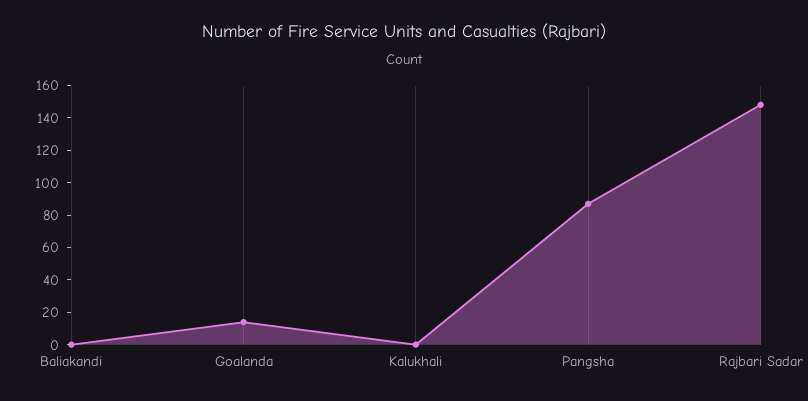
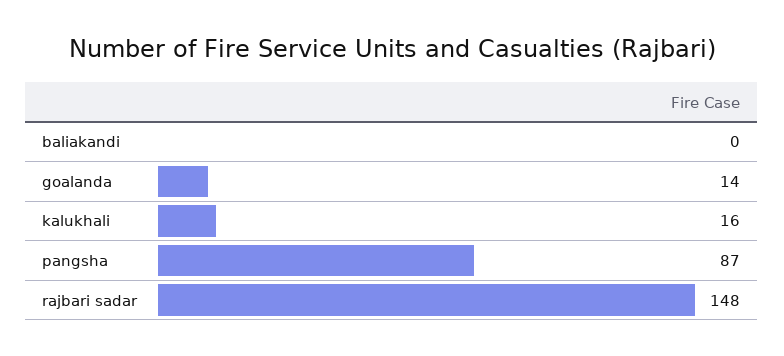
Kalukhali: 0 -> 16

